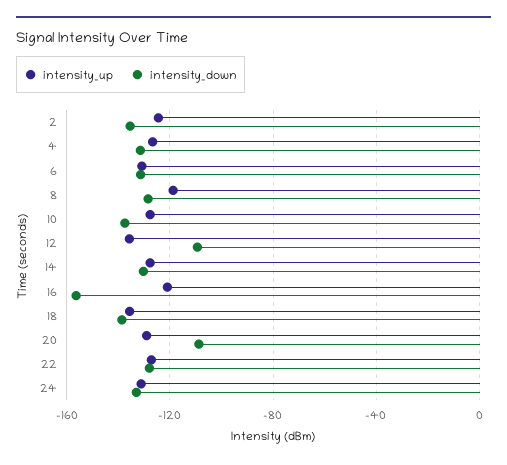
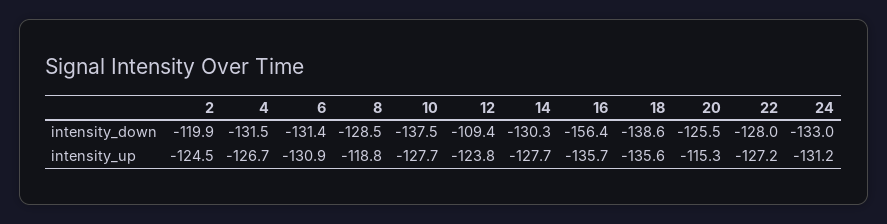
intensity_down, 2: -135 -> -119.9
intensity_up, 12: -135 -> -123.8
intensity_up, 16: -120 -> -135.7
intensity_up, 20: -130 -> -115.3
intensity_down, 20: -110 -> -125.5

